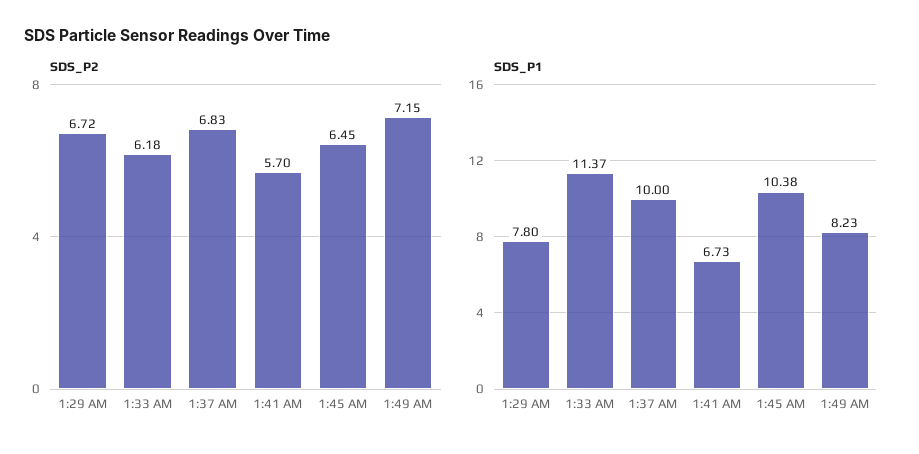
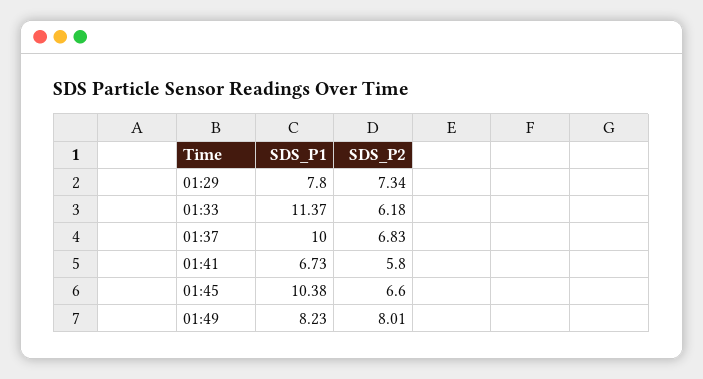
SDS_P2, 1:29 AM: 6.72 -> 7.34
SDS_P2, 1:41 AM: 5.7 -> 5.8
SDS_P2, 1:45 AM: 6.45 -> 6.6
SDS_P2, 1:49 AM: 7.15 -> 8.01

